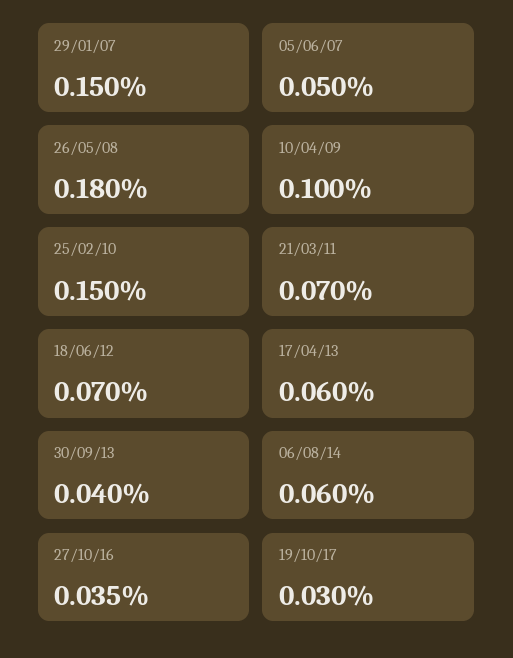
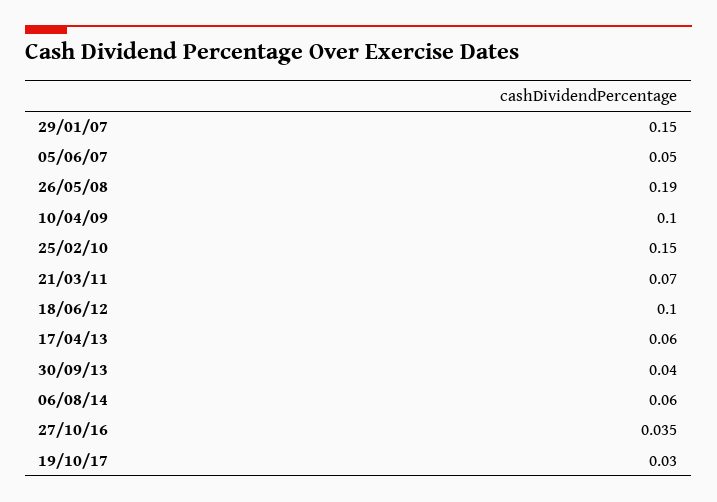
26/05/08: 0.18 -> 0.19
18/06/12: 0.07 -> 0.1

